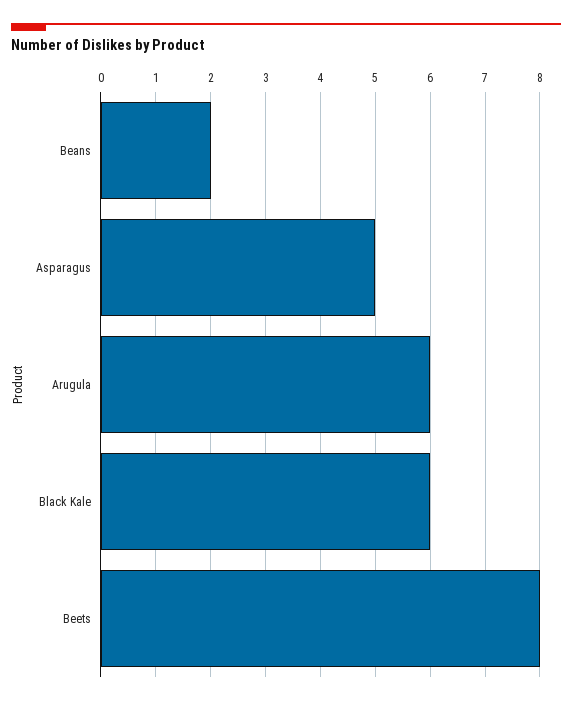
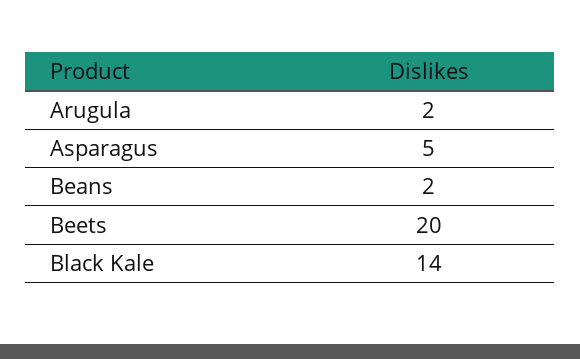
Arugula: 6 -> 2
Black Kale: 6 -> 14
Beets: 8 -> 20

